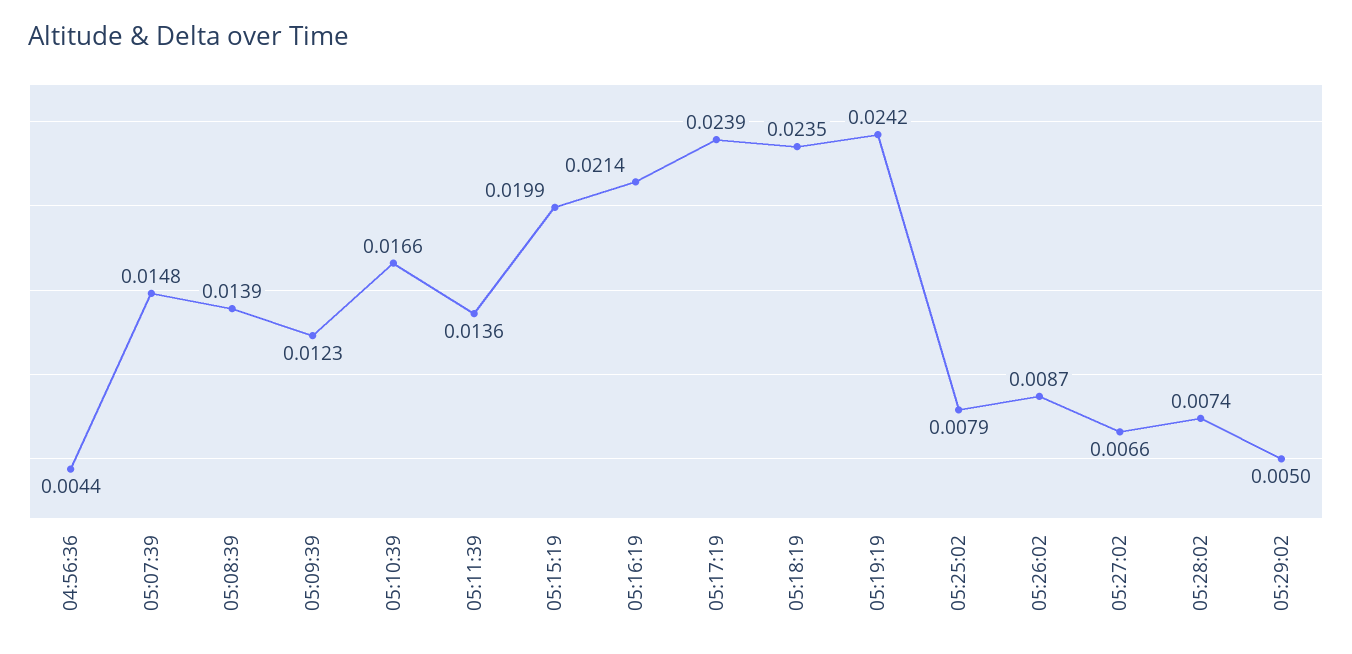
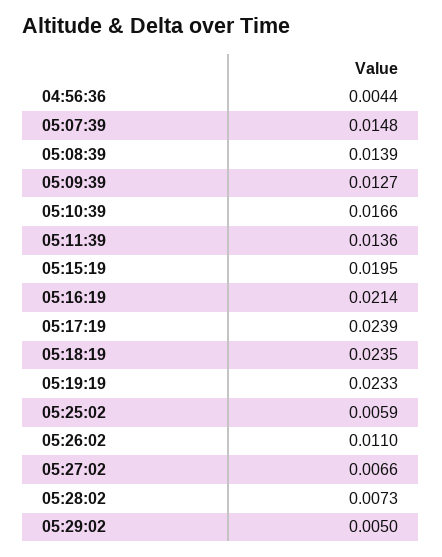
05:09:39: 0.0123 -> 0.0127
05:15:19: 0.0199 -> 0.0195
05:19:19: 0.0242 -> 0.0233
05:25:02: 0.0079 -> 0.0059
05:26:02: 0.0087 -> 0.011
05:28:02: 0.0074 -> 0.0073

